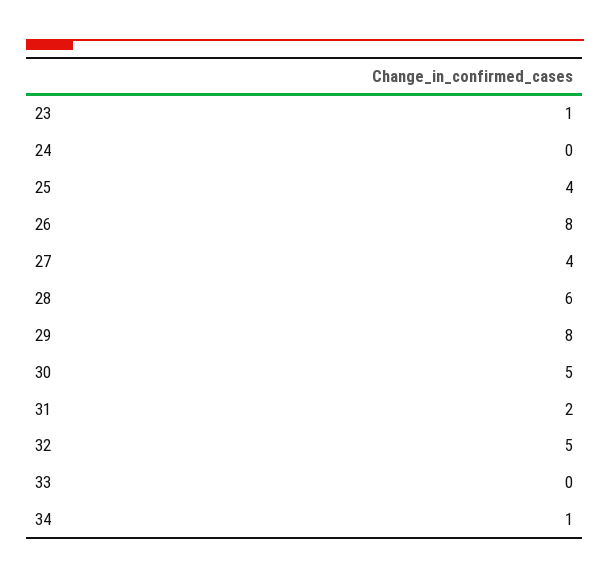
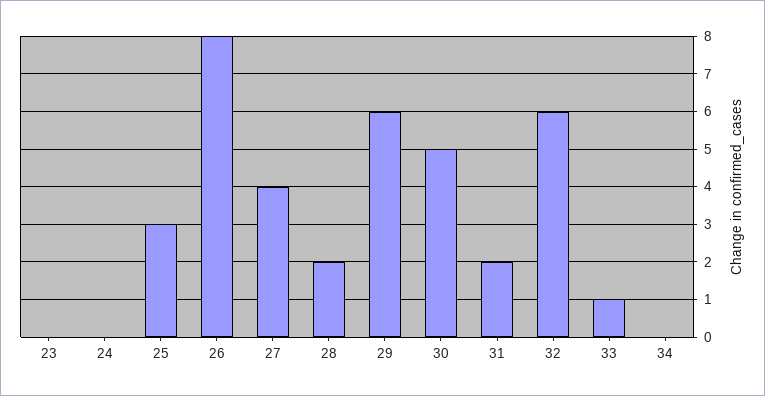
23: 1 -> 0
25: 4 -> 3
28: 6 -> 2
29: 8 -> 6
32: 5 -> 6
33: 0 -> 1
34: 1 -> 0

